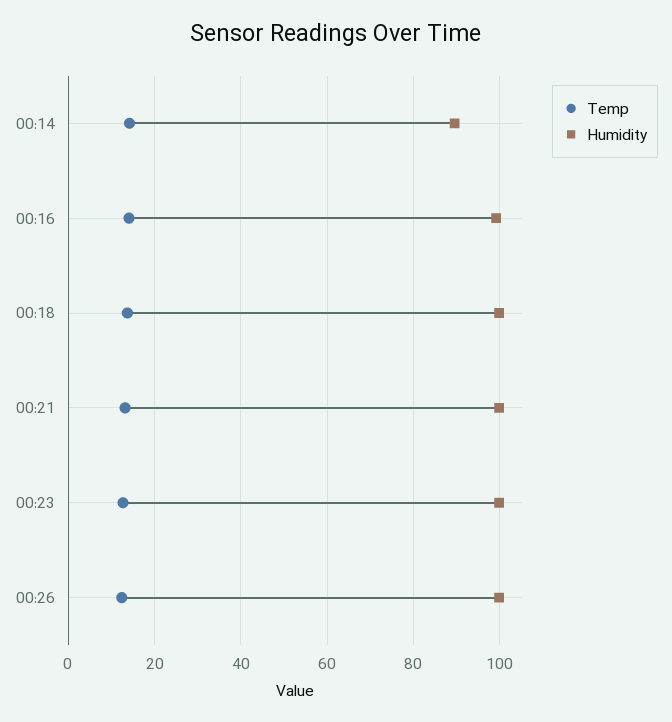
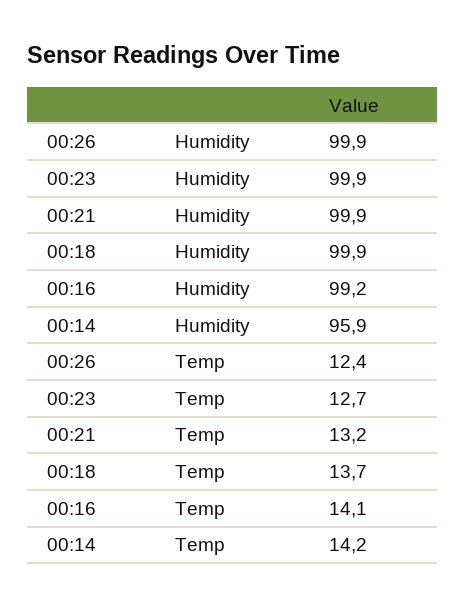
Humidity, 00:14: 90 -> 95.9

